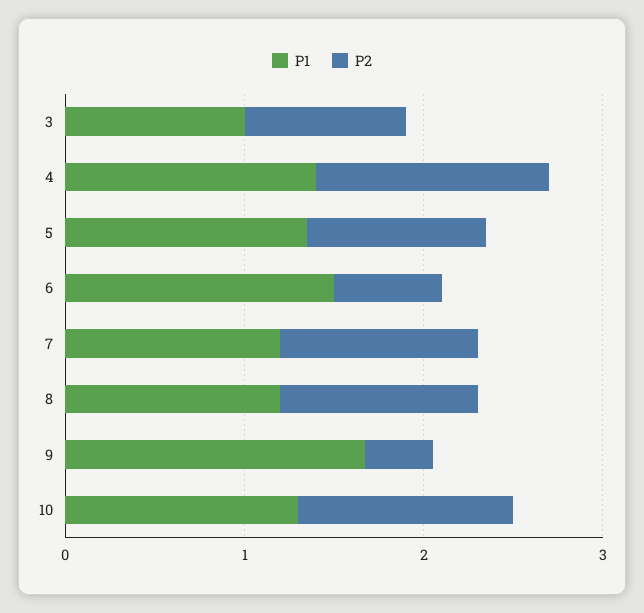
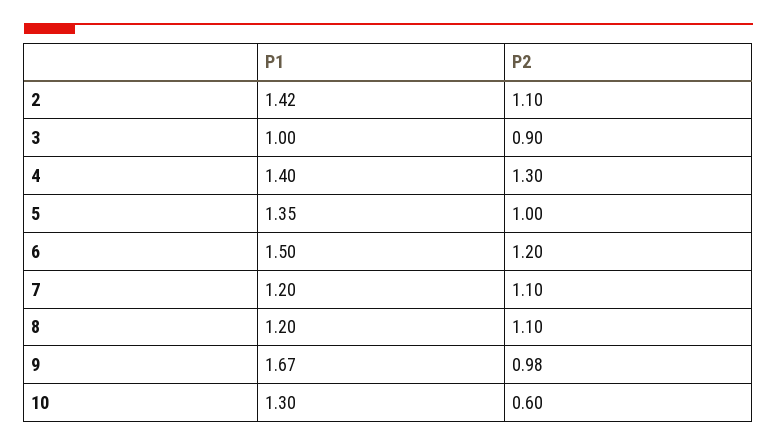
P2, 6: 0.6 -> 1.2
P2, 9: 0.4 -> 0.98
P2, 10: 1.2 -> 0.6
P1, 2: none -> 1.42
P2, 2: none -> 1.1

